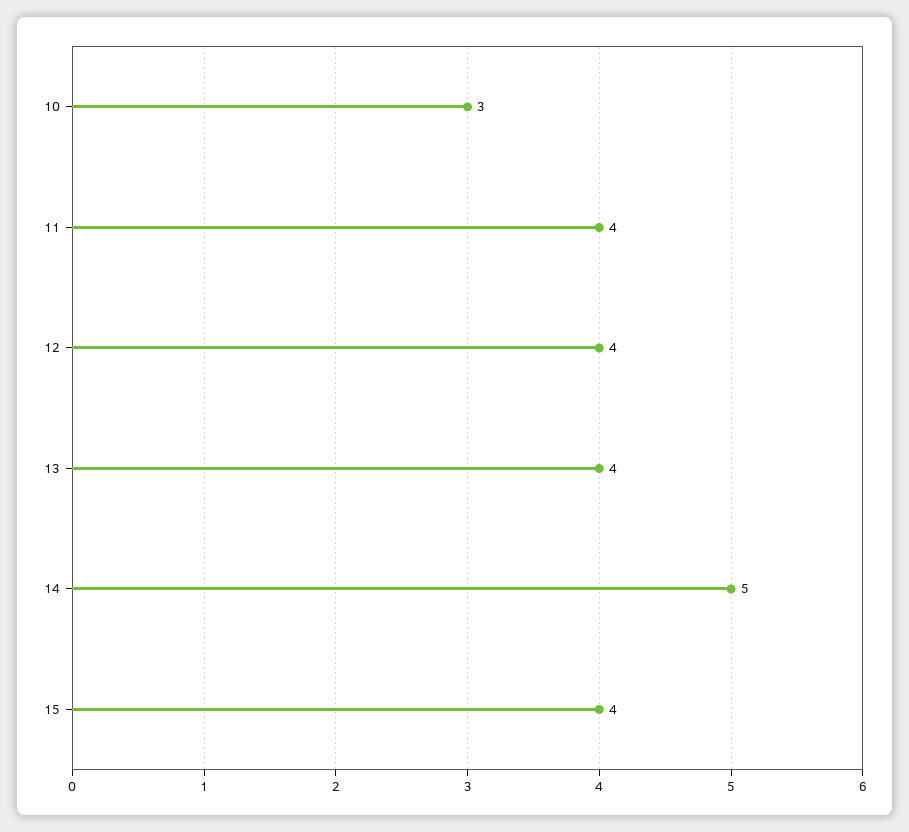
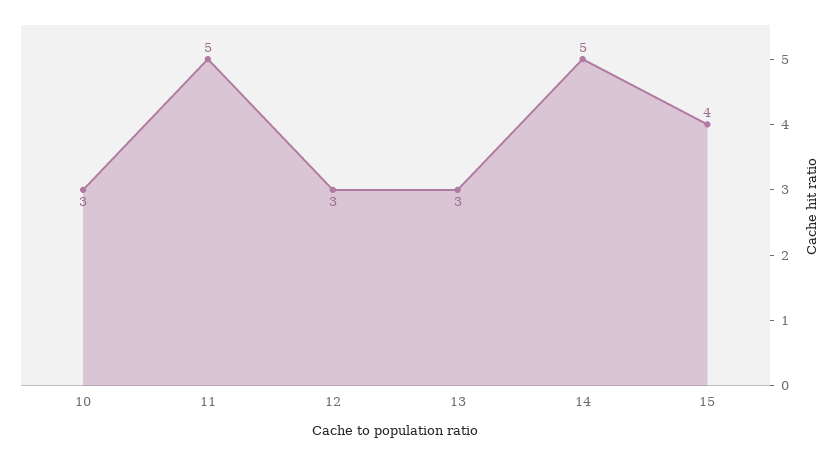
11: 4 -> 5
12: 4 -> 3
13: 4 -> 3

